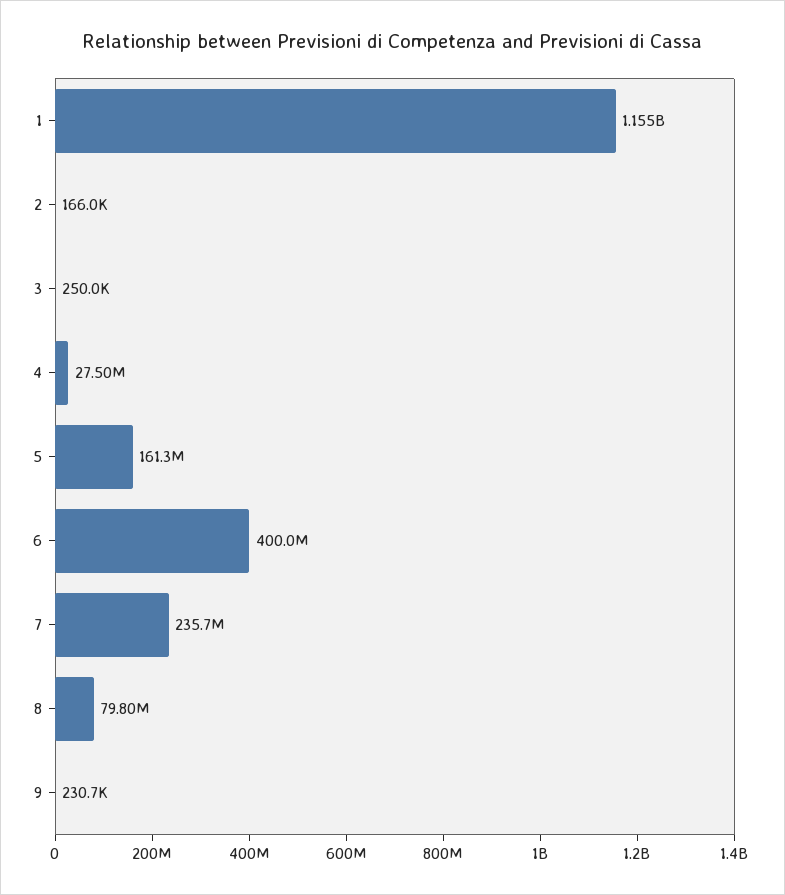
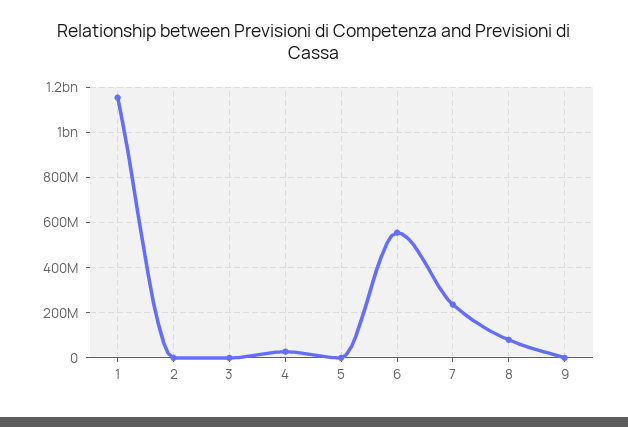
5: 161300000 -> 0
6: 400000000 -> 550000000

